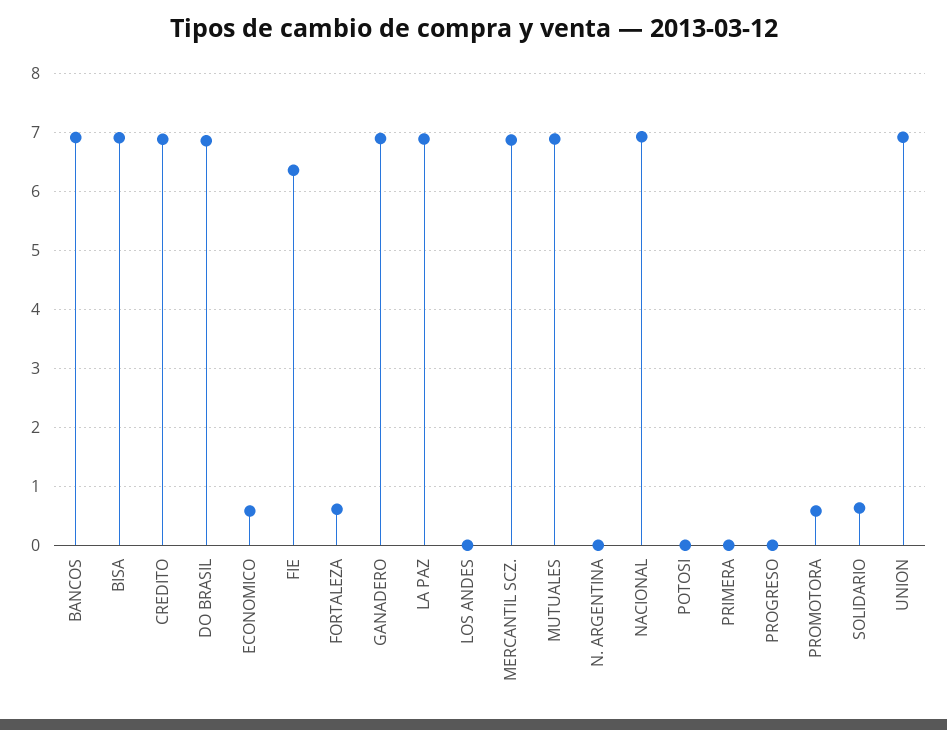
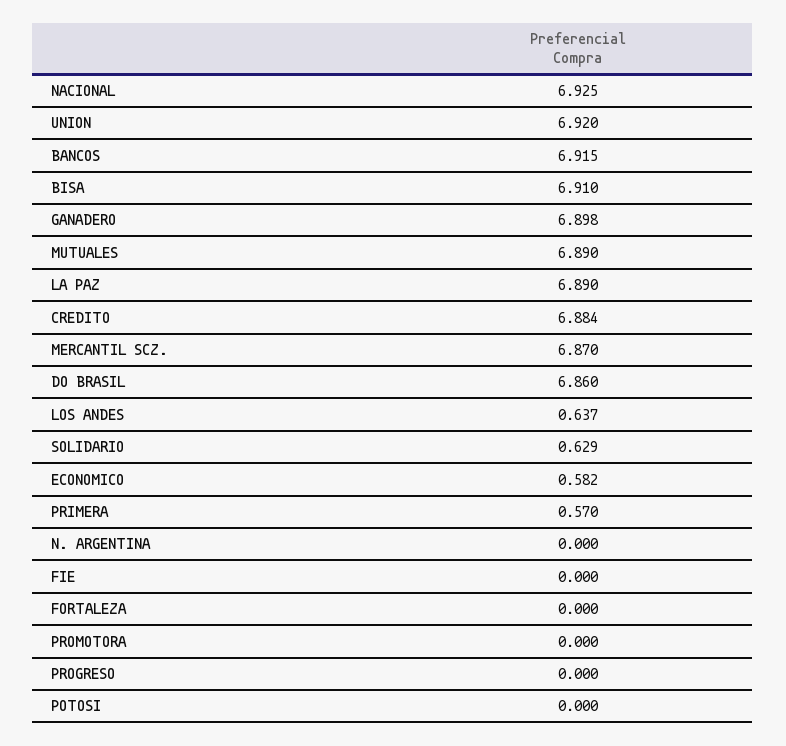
FIE: 6.4 -> 0
FORTALEZA: 0.6 -> 0
LOS ANDES: 0 -> 0.637
PRIMERA: 0 -> 0.57
PROMOTORA: 0.6 -> 0

